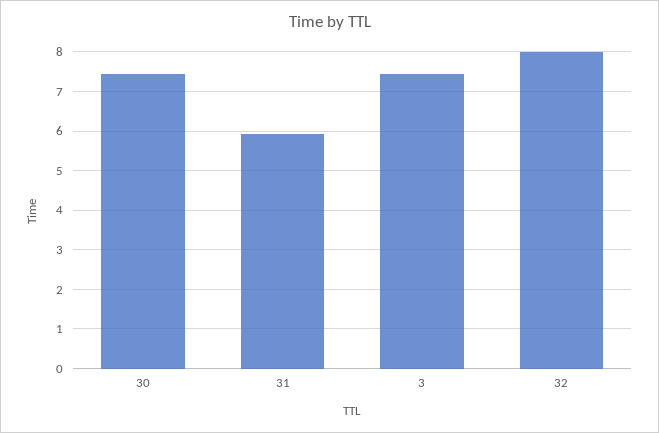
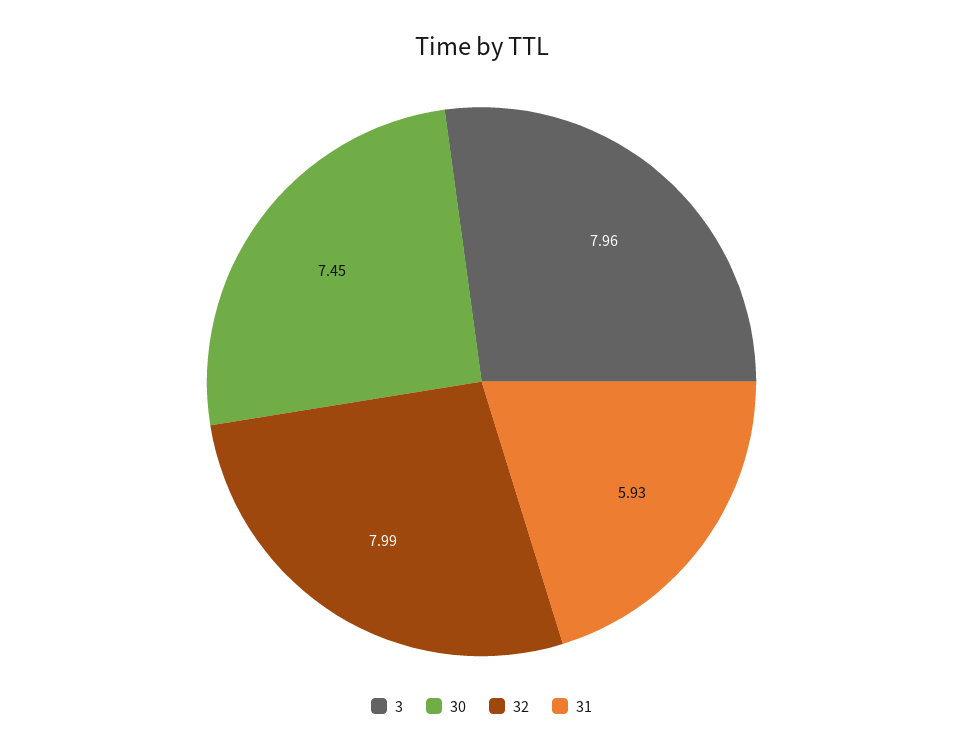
3: 7.4 -> 7.96

